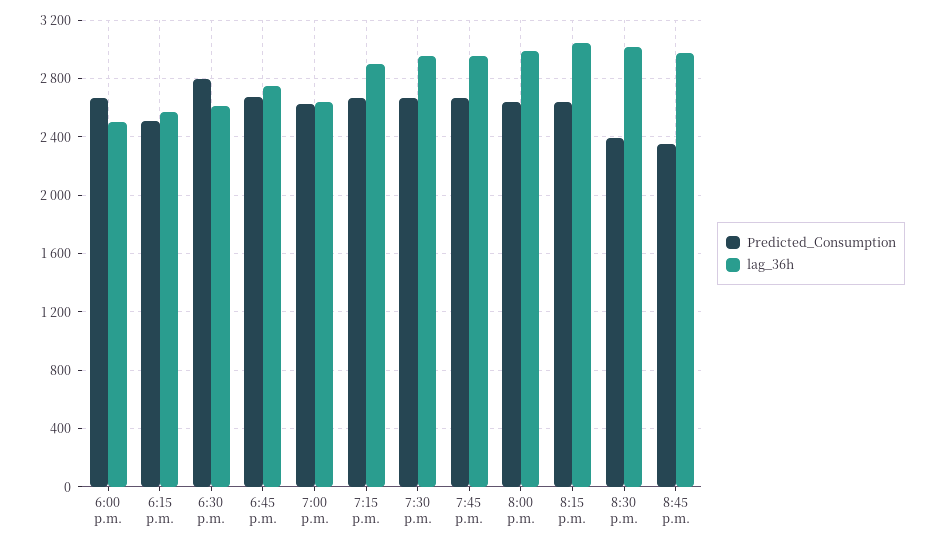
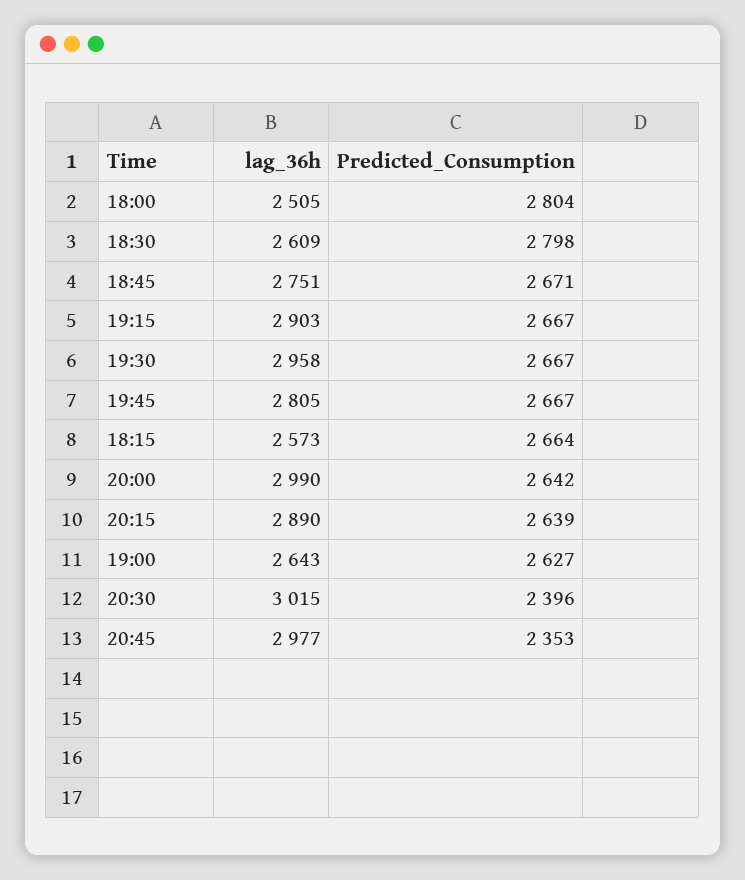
Predicted_Consumption, 6:00 p.m.: 2650 -> 2804
Predicted_Consumption, 6:15 p.m.: 2500 -> 2664
lag_36h, 7:45 p.m.: 2950 -> 2805
lag_36h, 8:15 p.m.: 3050 -> 2890

